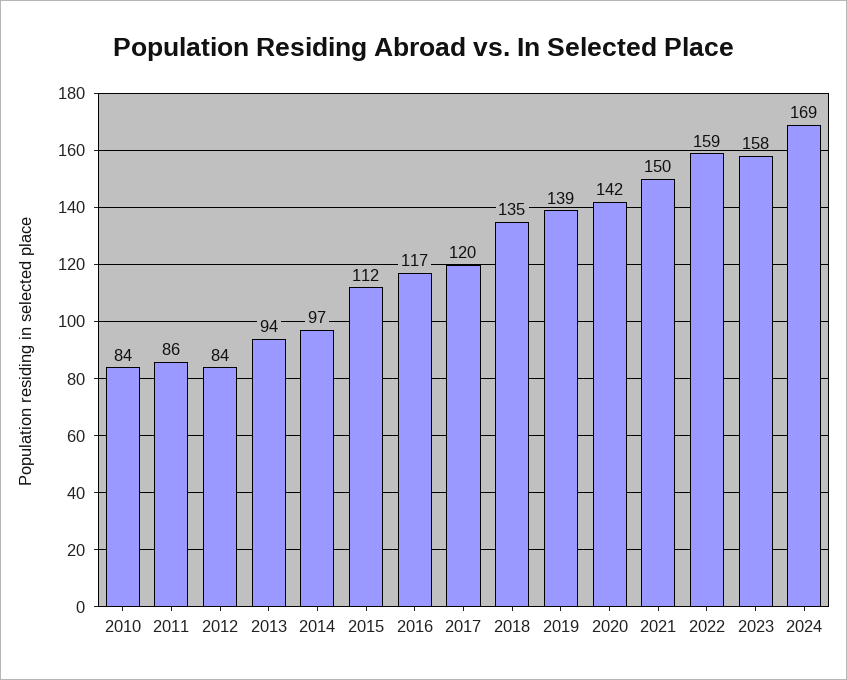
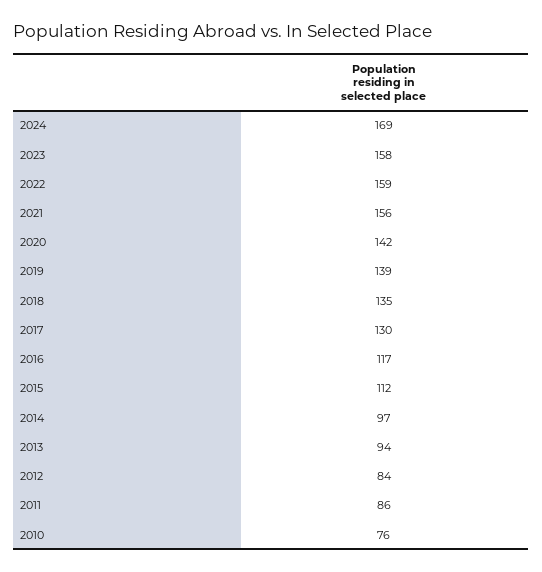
2010: 84 -> 76
2017: 120 -> 130
2021: 150 -> 156

